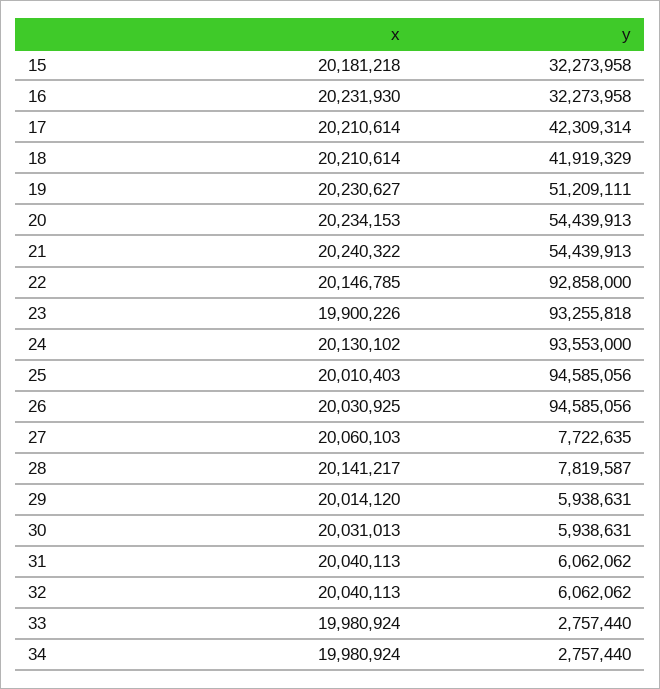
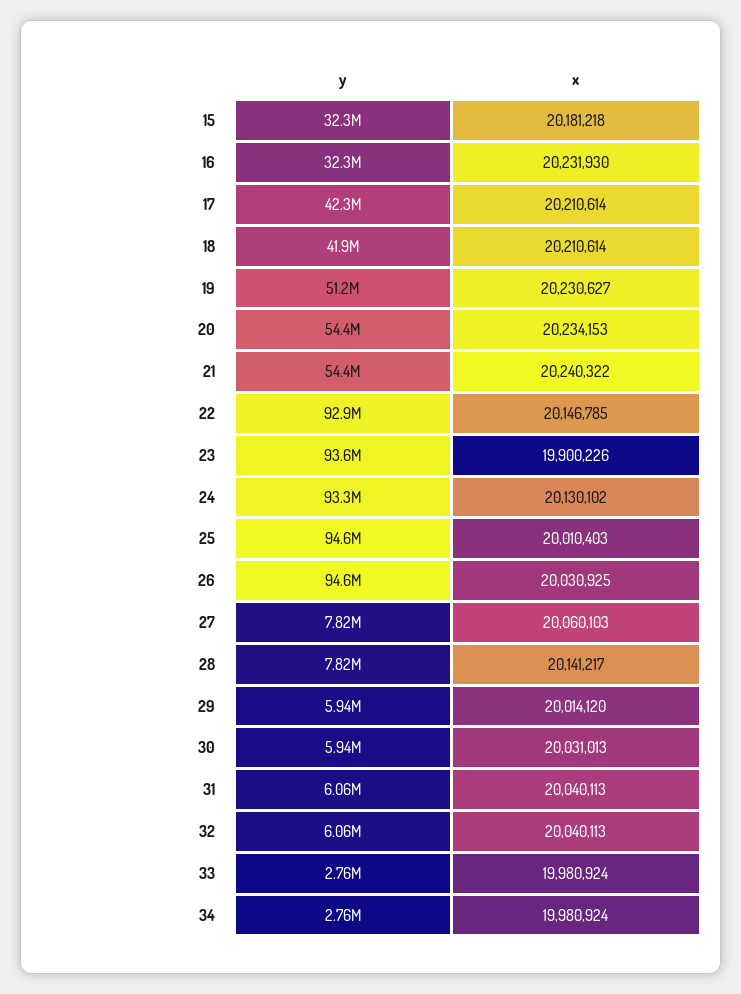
y, 23: 93255818 -> 93600000
y, 24: 93553000 -> 93300000
y, 27: 7722635 -> 7820000

